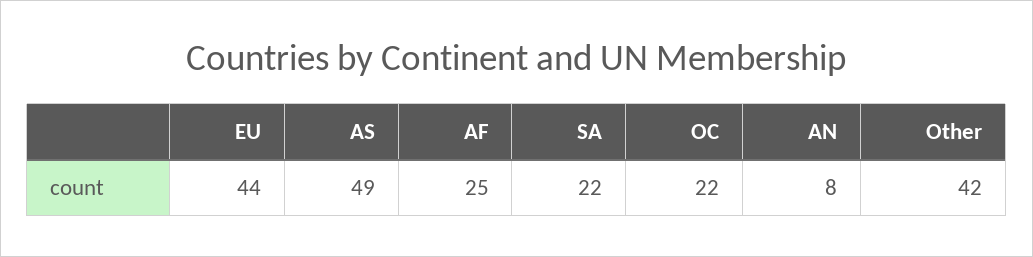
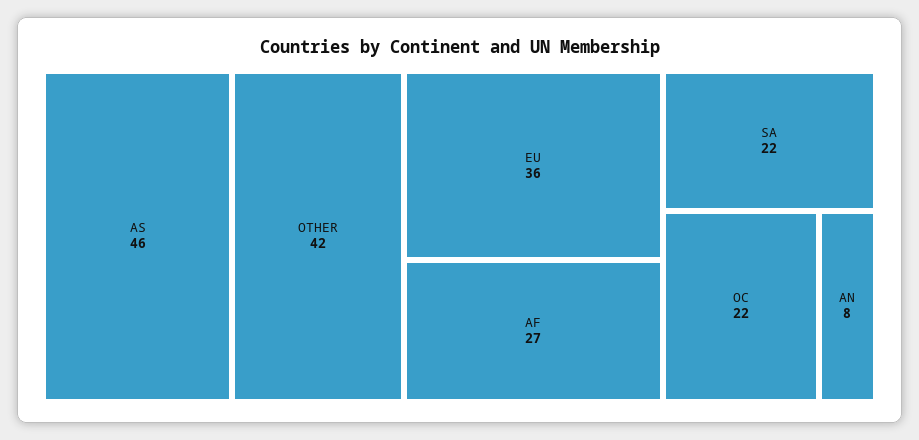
EU: 44 -> 36
AS: 49 -> 46
AF: 25 -> 27

